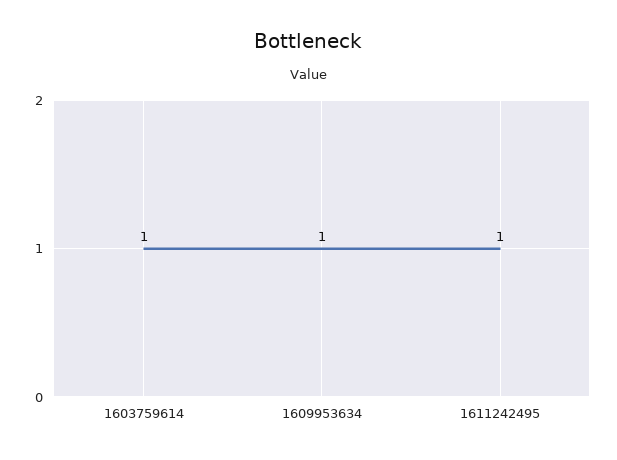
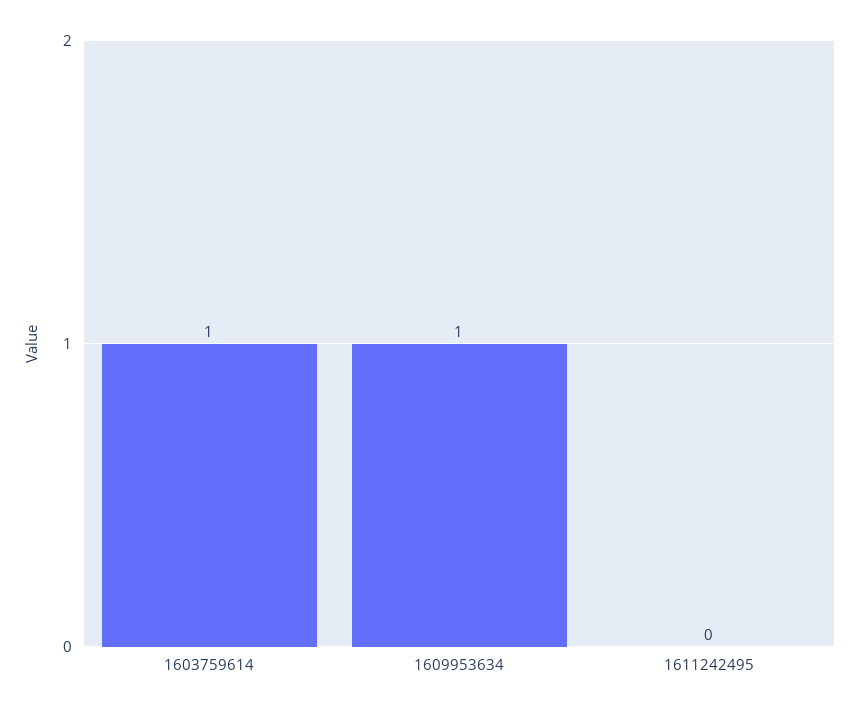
1611242495: 1 -> 0

